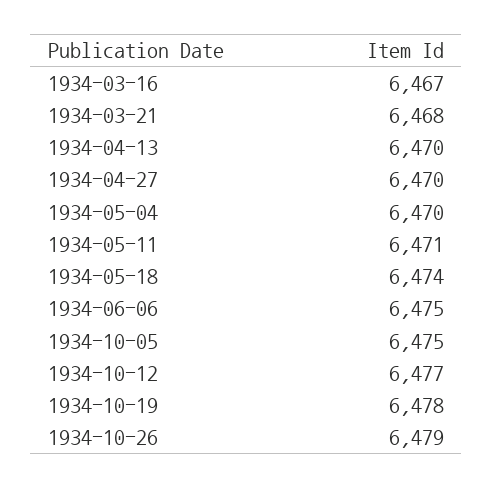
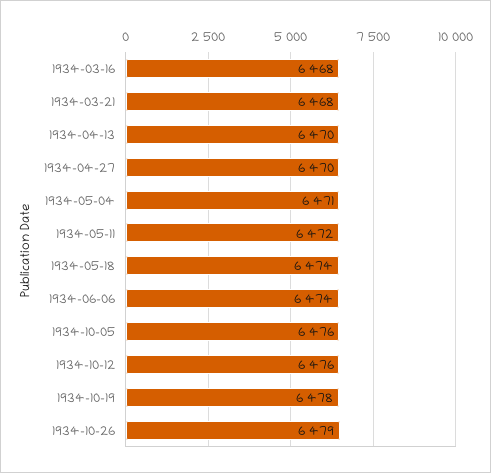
1934-03-16: 6467 -> 6468
1934-05-04: 6470 -> 6471
1934-05-11: 6471 -> 6472
1934-06-06: 6475 -> 6474
1934-10-05: 6475 -> 6476
1934-10-12: 6477 -> 6476

